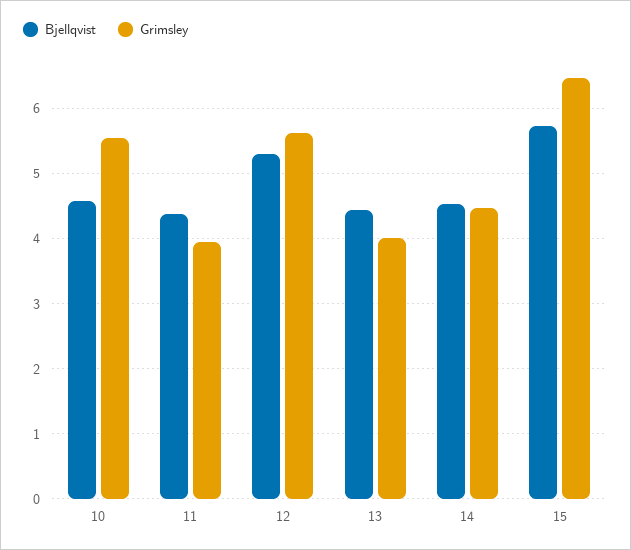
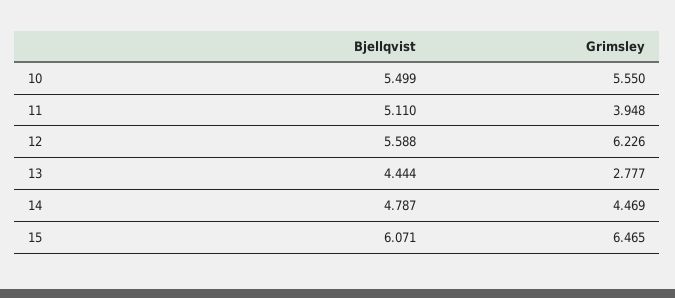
Bjellqvist, 10: 4.6 -> 5.499
Bjellqvist, 11: 4.4 -> 5.11
Bjellqvist, 12: 5.3 -> 5.588
Grimsley, 12: 5.6 -> 6.226
Grimsley, 13: 4 -> 2.777
Bjellqvist, 14: 4.5 -> 4.787
Bjellqvist, 15: 5.7 -> 6.071

